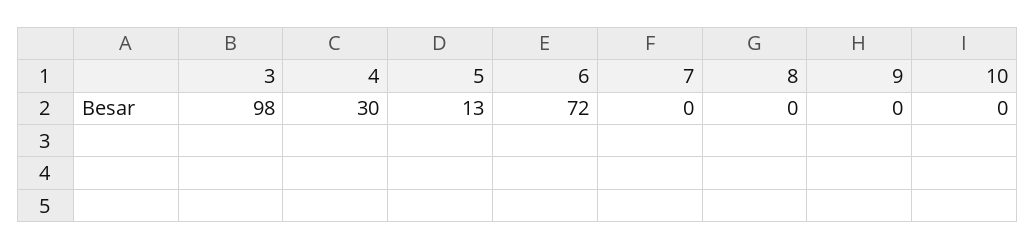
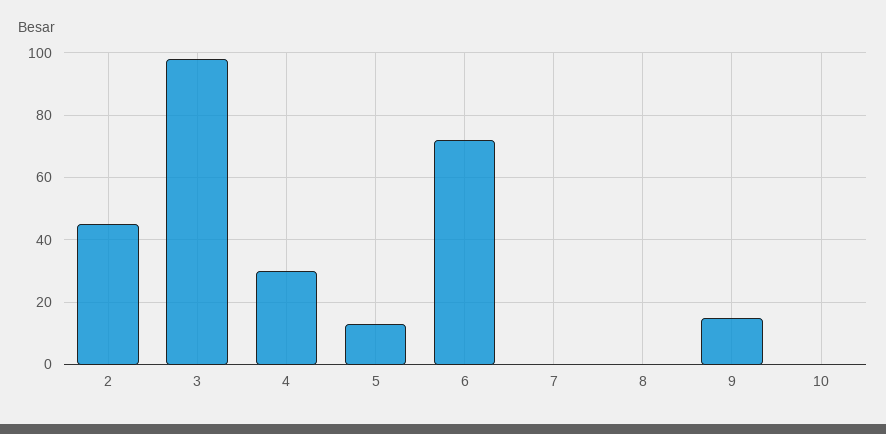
9: 0 -> 15
2: none -> 45

